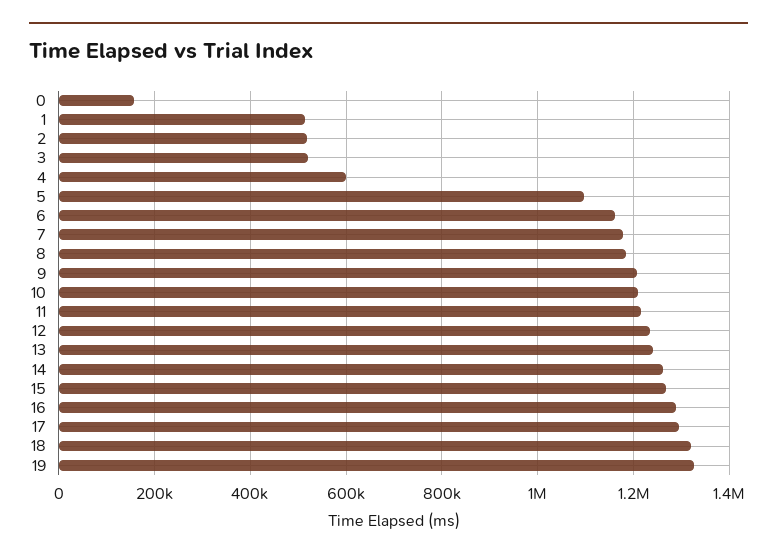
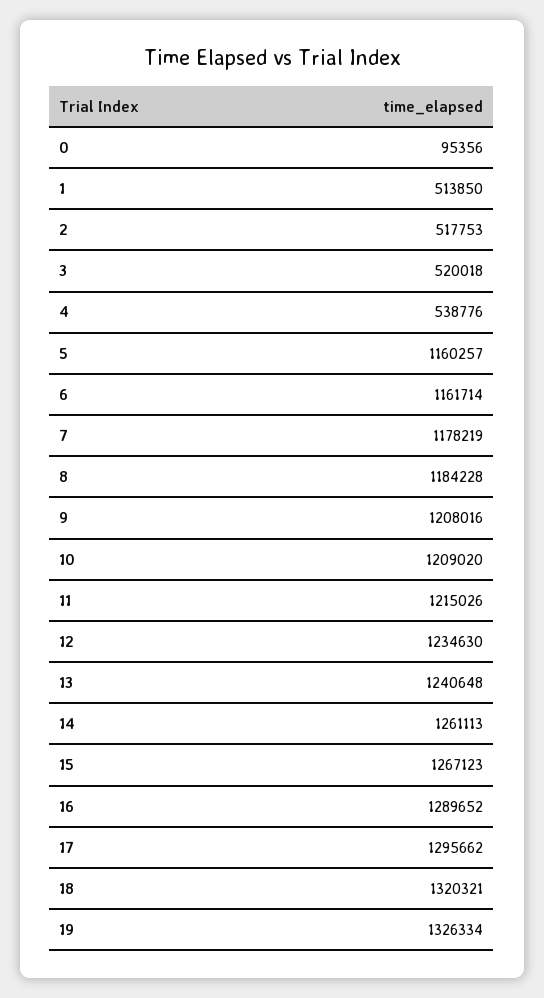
0: 160000 -> 95356
4: 600000 -> 538776
5: 1100000 -> 1160257

